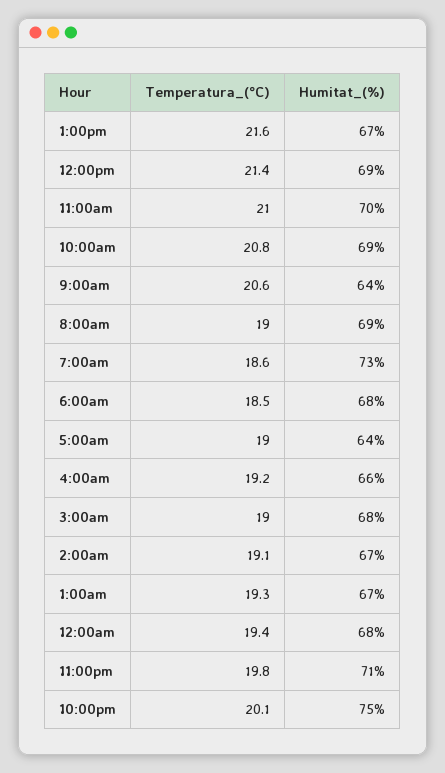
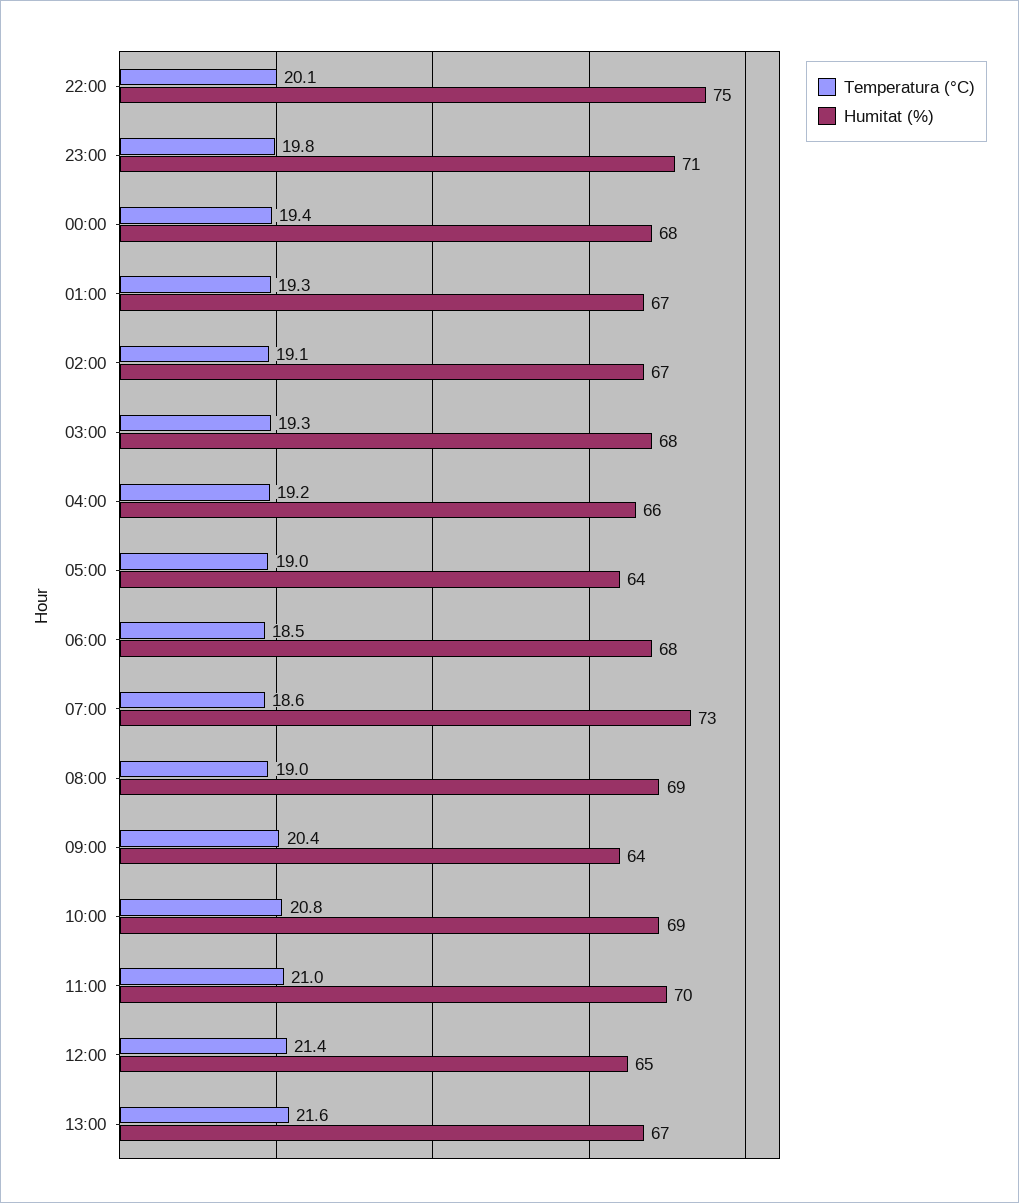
Humitat_(%), 12:00pm: 69 -> 65
Temperatura_(°C), 9:00am: 20.6 -> 20.4
Temperatura_(°C), 3:00am: 19 -> 19.3

